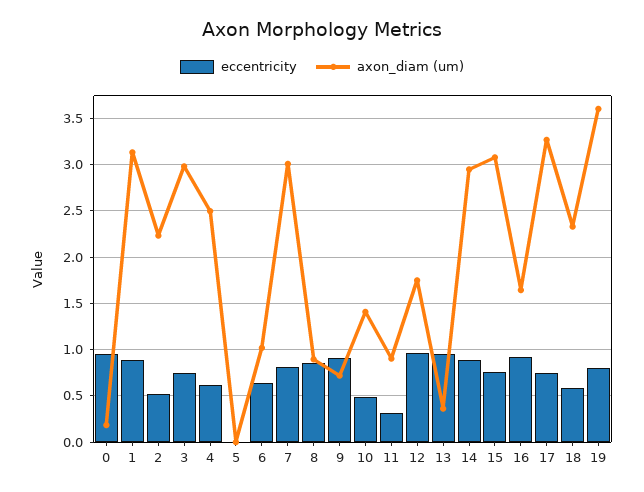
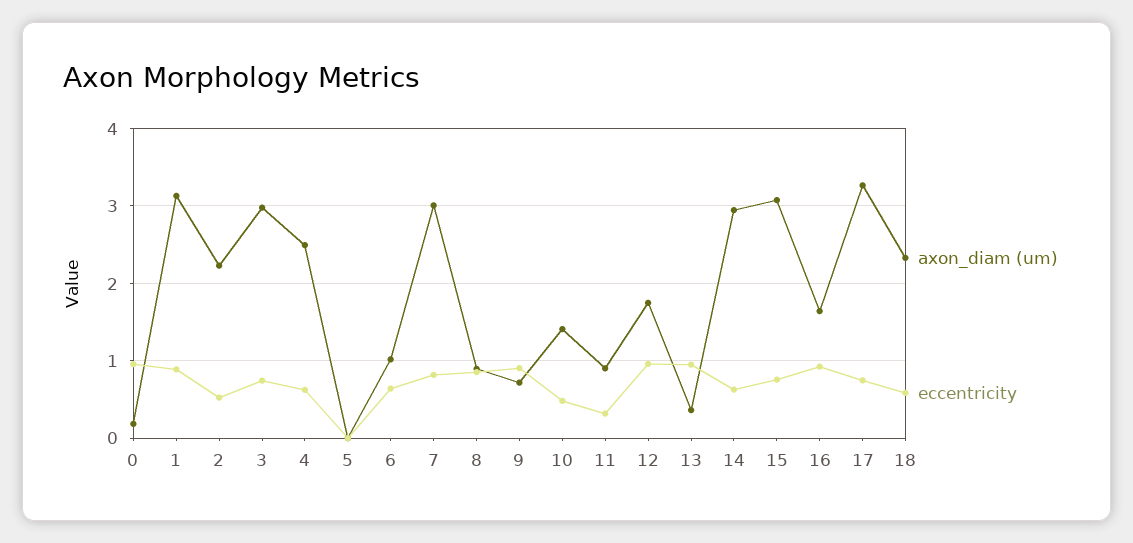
eccentricity, 14: 0.9 -> 0.6
eccentricity, 19: 0.8 -> none
axon_diam (um), 19: 3.6 -> none

